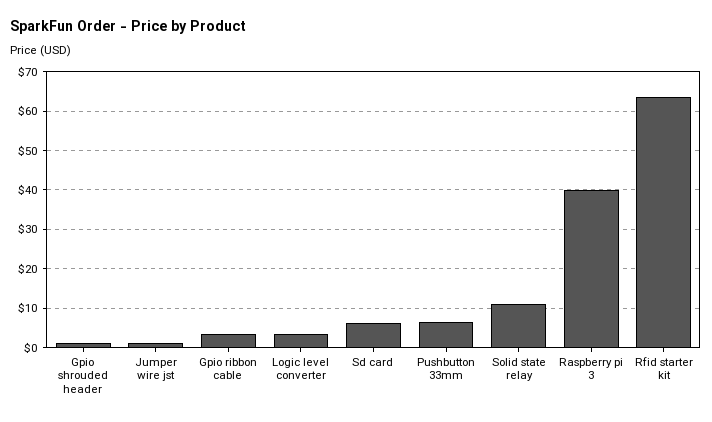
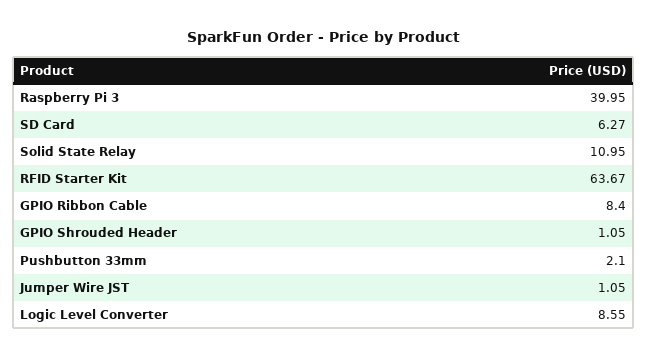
Gpio ribbon cable: 4 -> 8.4
Logic level converter: 4 -> 8.55
Pushbutton 33mm: 6 -> 2.1

